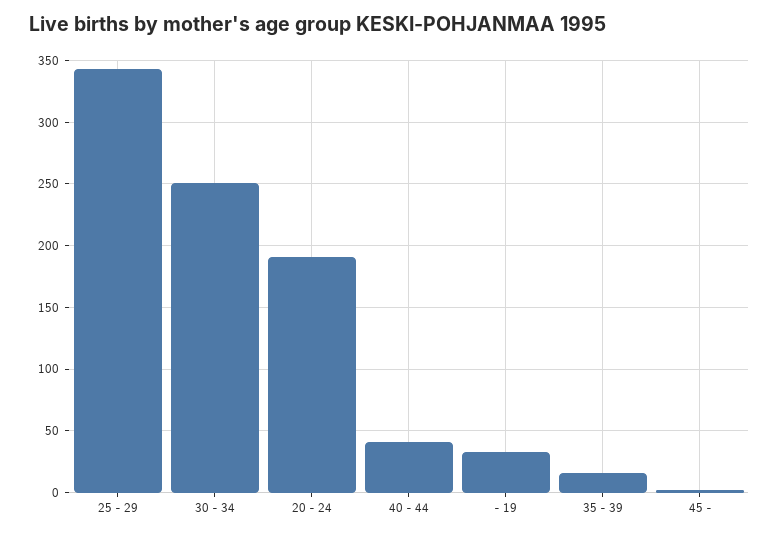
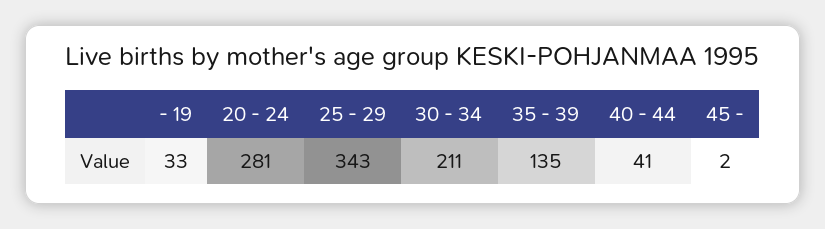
30 - 34: 250 -> 211
20 - 24: 190 -> 281
35 - 39: 15 -> 135

